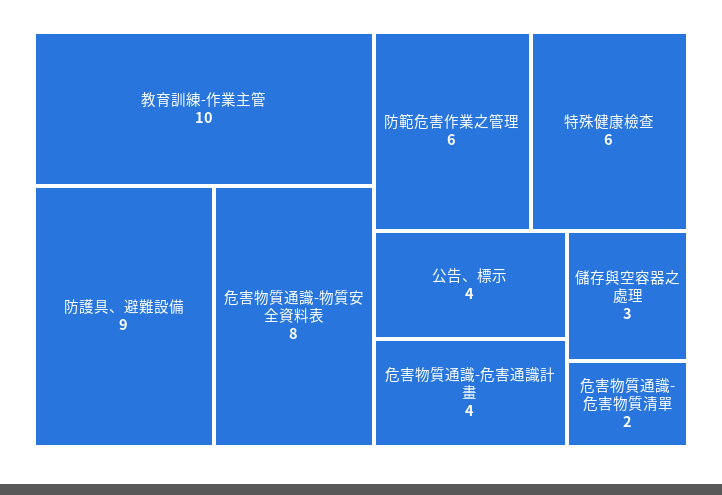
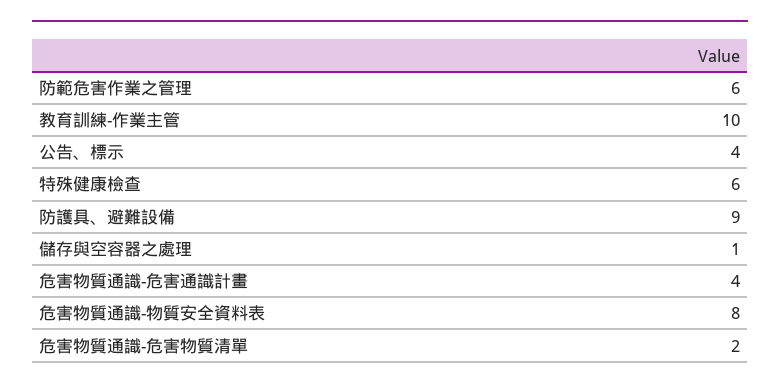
儲存與空容器之處理: 3 -> 1

